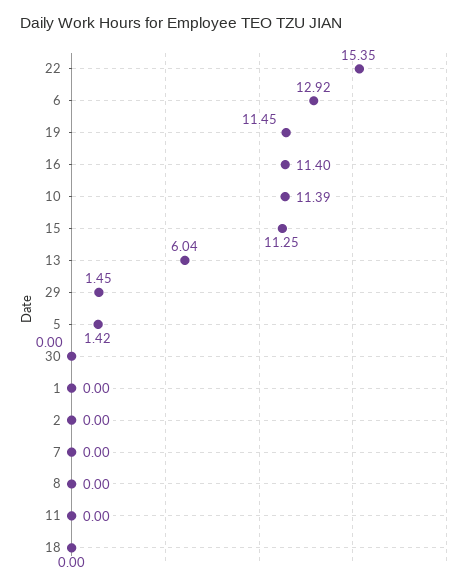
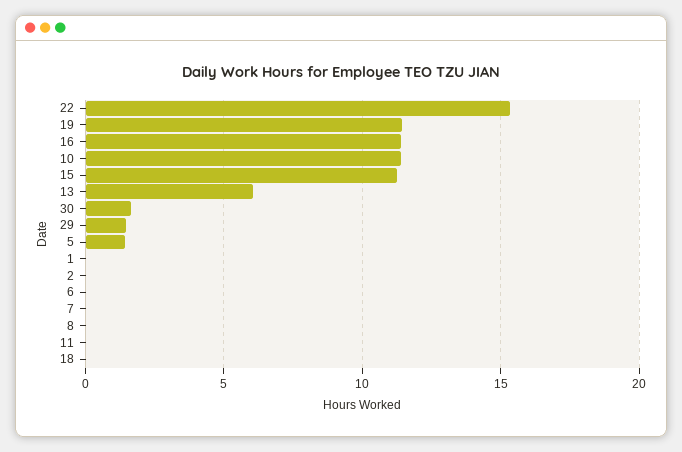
6: 12.92 -> 0
30: 0 -> 1.5

